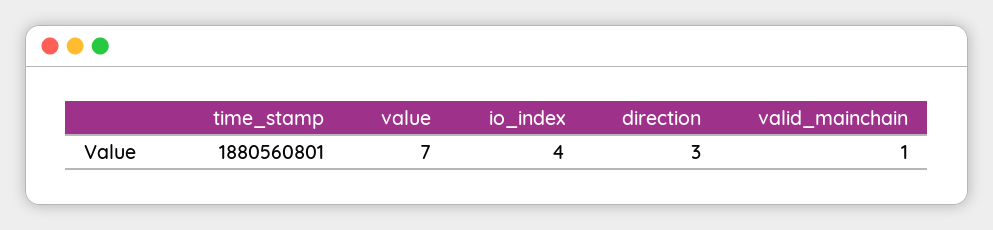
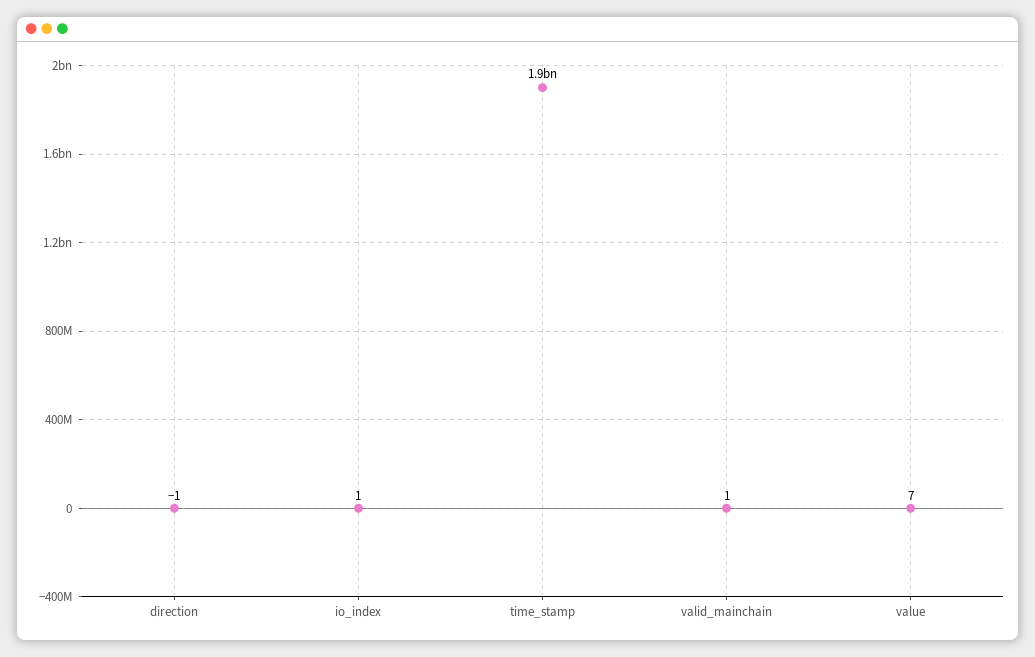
io_index: 4 -> 1
direction: 3 -> -1

